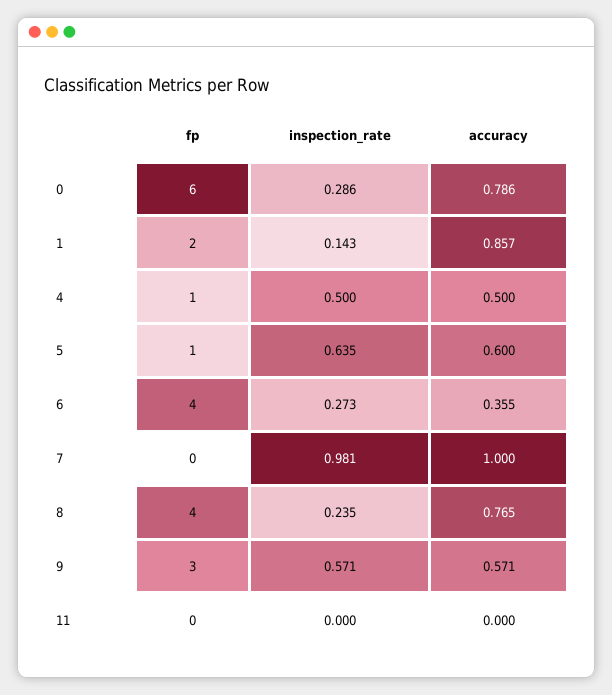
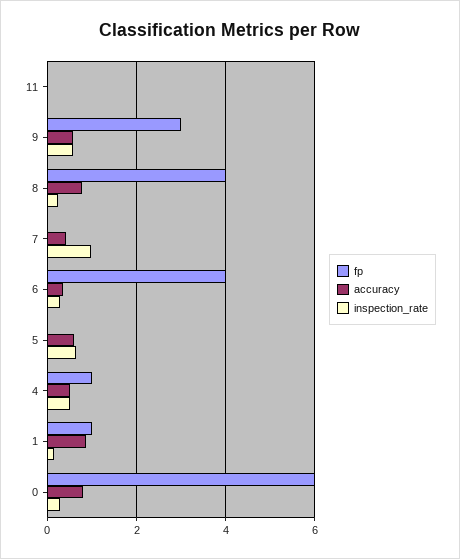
fp, 1: 2 -> 1
fp, 5: 1 -> 0
accuracy, 7: 1 -> 0.4

